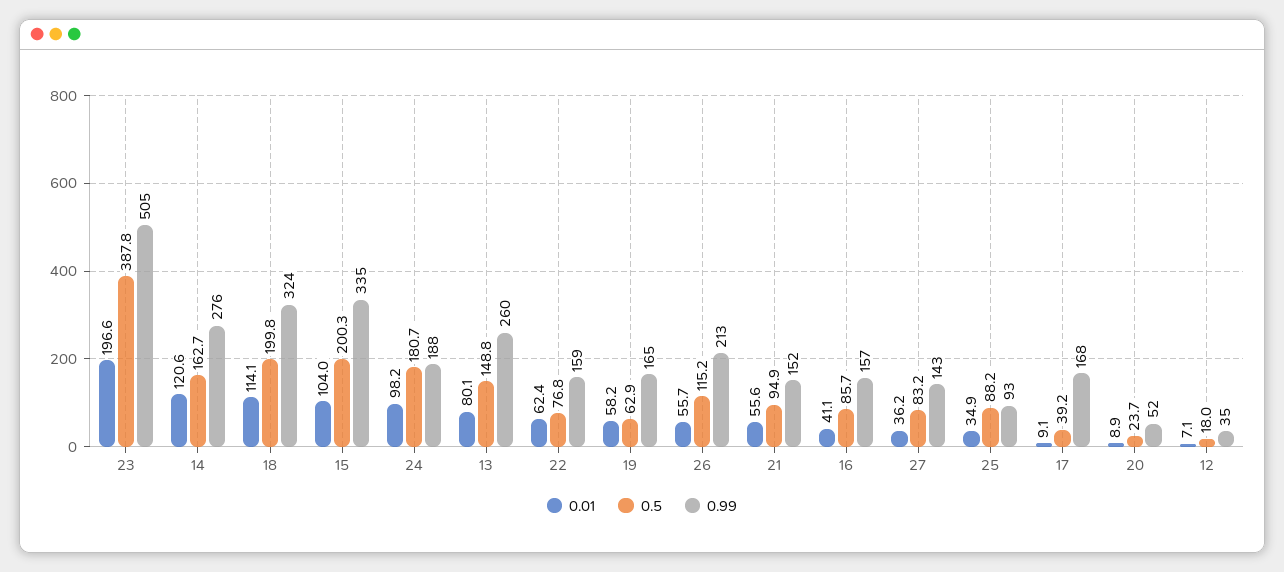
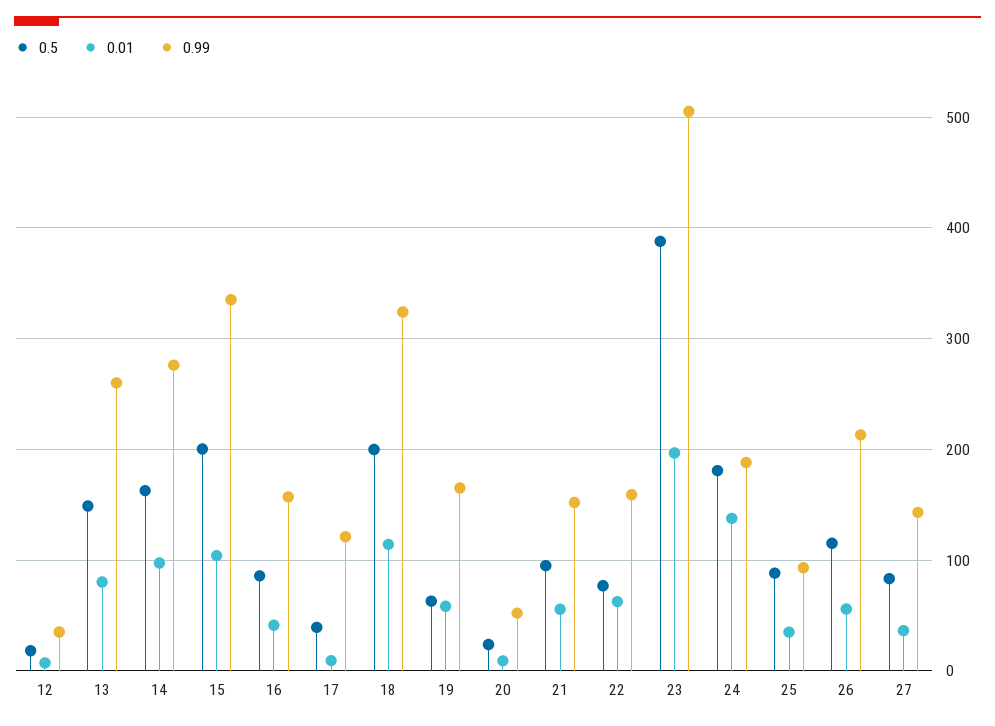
0.01, 14: 120.6 -> 100
0.01, 24: 98.2 -> 140
0.99, 17: 168 -> 120

